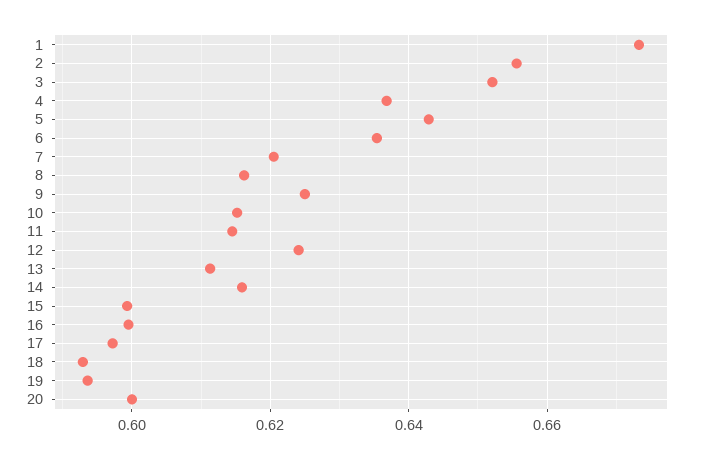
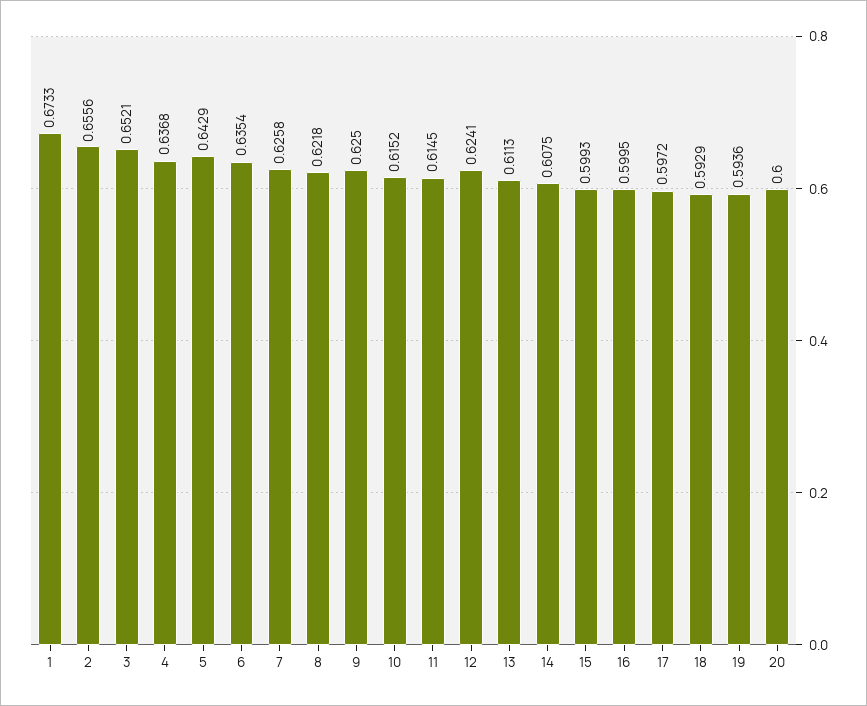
7: 0.62 -> 0.6258
8: 0.616 -> 0.6218
14: 0.616 -> 0.6075

